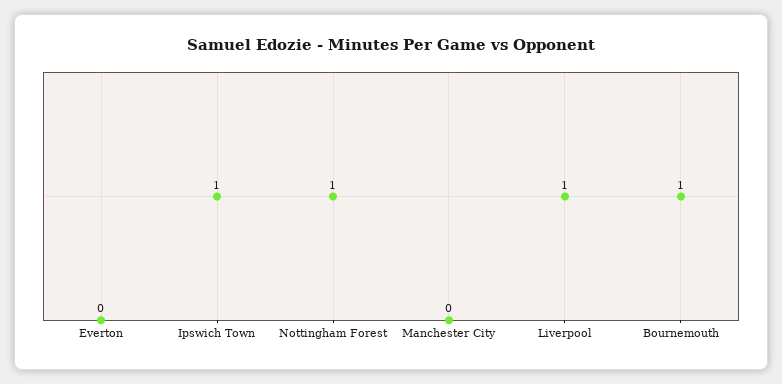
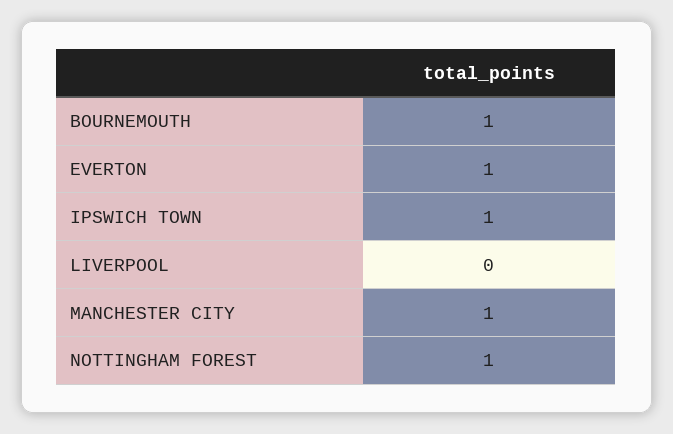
Everton: 0 -> 1
Manchester City: 0 -> 1
Liverpool: 1 -> 0

